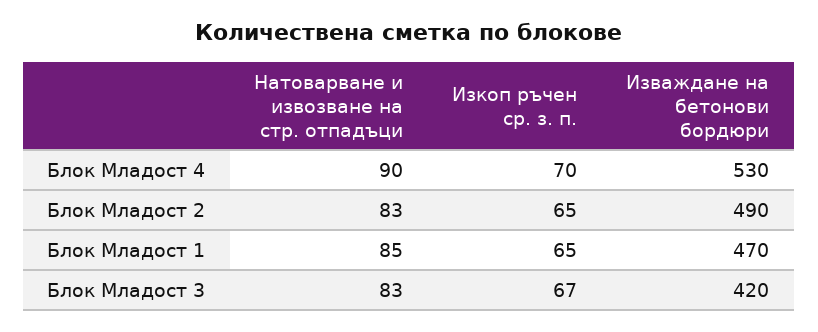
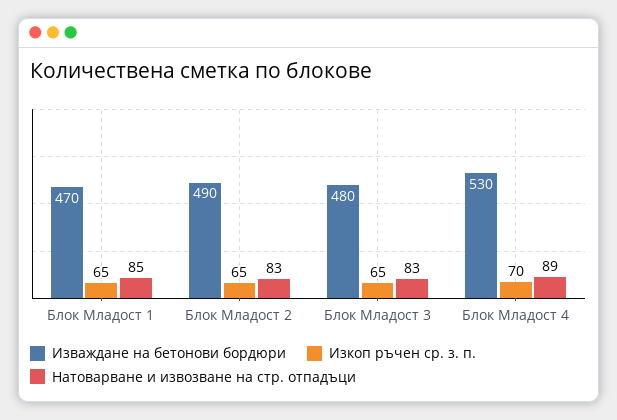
Натоварване и извозване на стр. отпадъци, Блок Младост 4: 90 -> 89
Изкоп ръчен ср. з. п., Блок Младост 3: 67 -> 65
Изваждане на бетонови бордюри, Блок Младост 3: 420 -> 480

